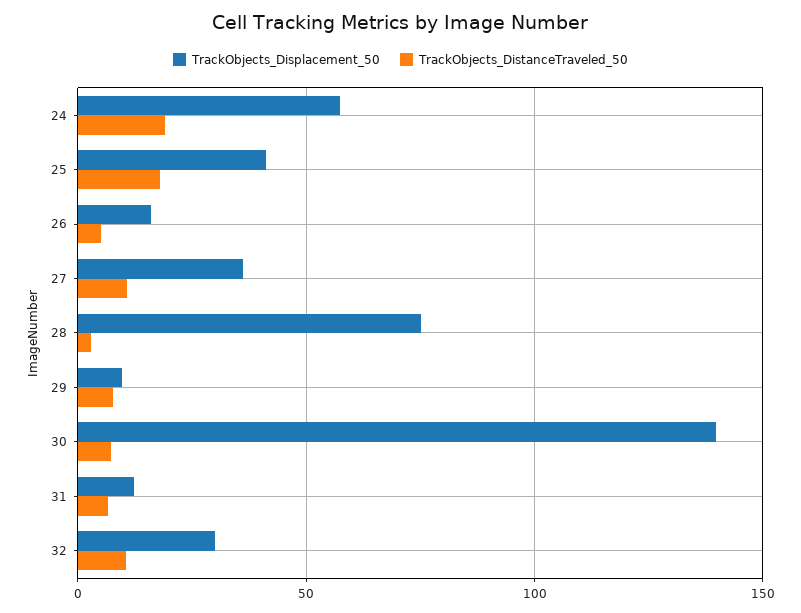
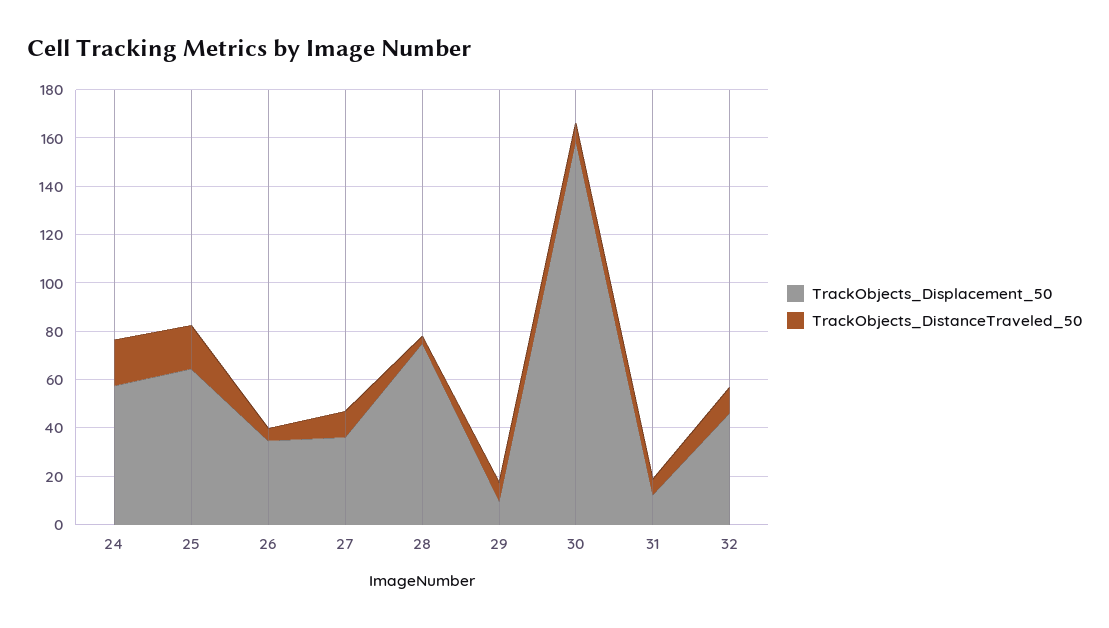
TrackObjects_Displacement_50, 25: 40 -> 65
TrackObjects_Displacement_50, 26: 15 -> 35
TrackObjects_Displacement_50, 30: 140 -> 160
TrackObjects_Displacement_50, 32: 30 -> 45

